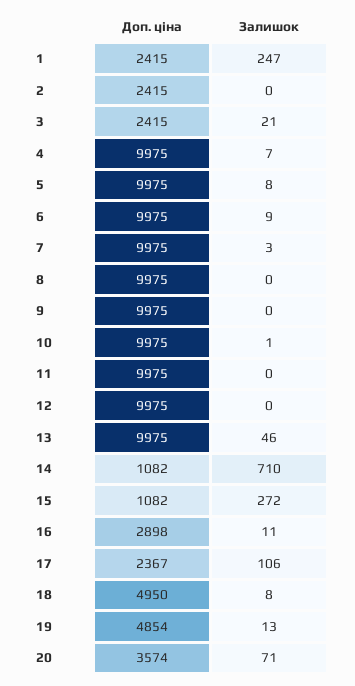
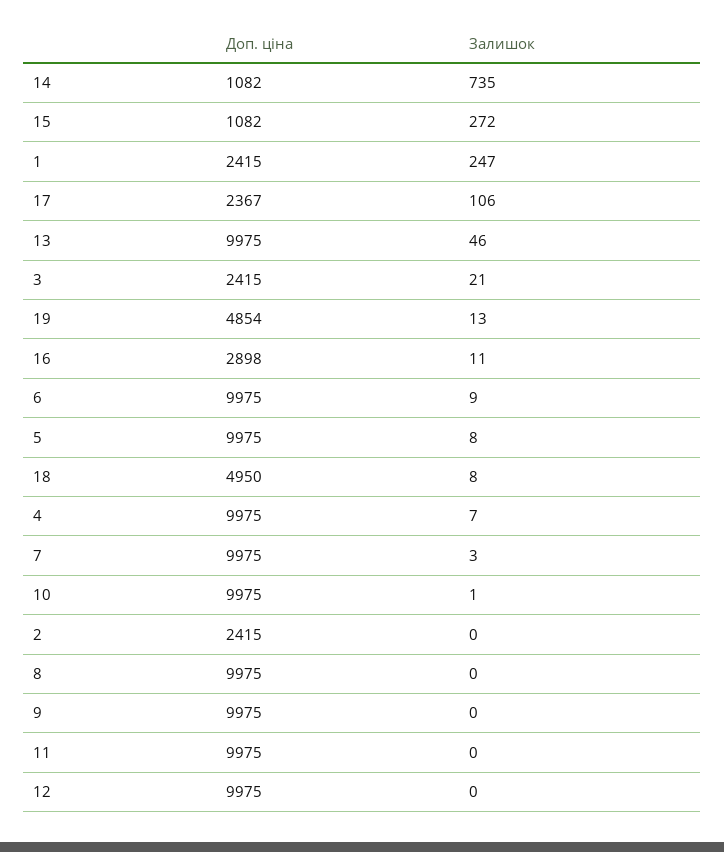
Залишок, 14: 710 -> 735
Доп. ціна, 20: 3574 -> none
Залишок, 20: 71 -> none

